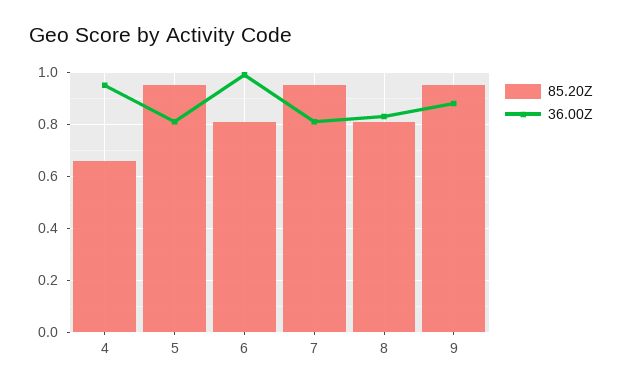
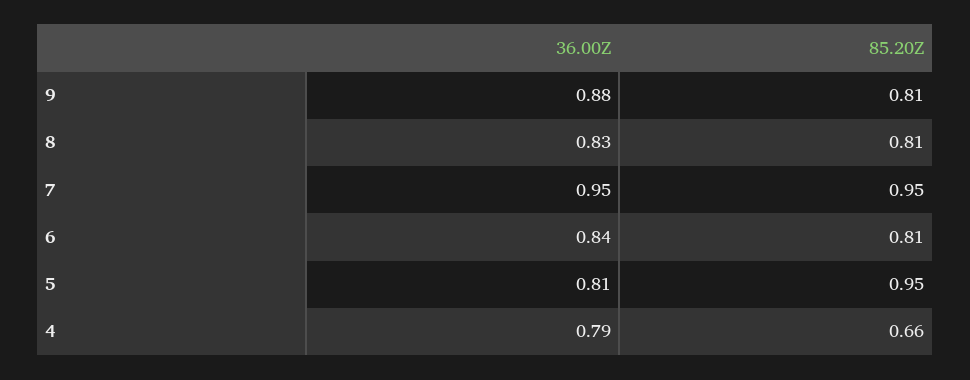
36.00Z, 4: 0.95 -> 0.79
36.00Z, 6: 1 -> 0.84
36.00Z, 7: 0.8 -> 0.95
85.20Z, 9: 0.95 -> 0.81

